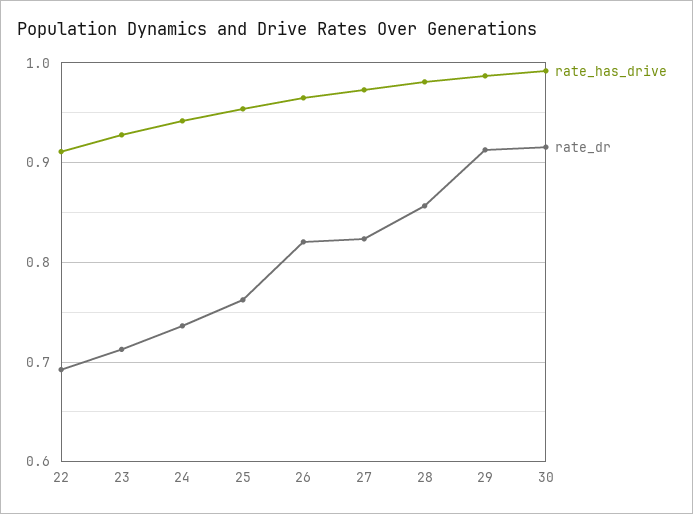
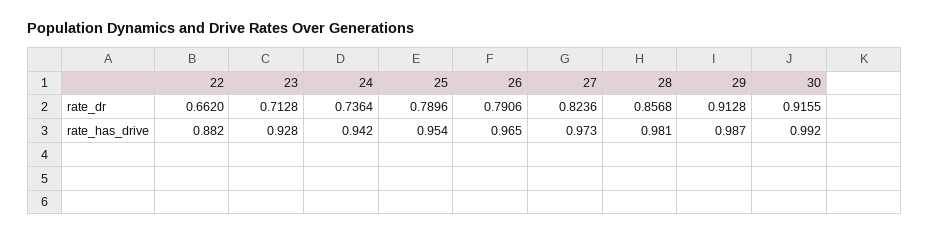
rate_has_drive, 22: 0.91 -> 0.882
rate_dr, 22: 0.69 -> 0.662
rate_dr, 25: 0.76 -> 0.7896
rate_dr, 26: 0.82 -> 0.7906

